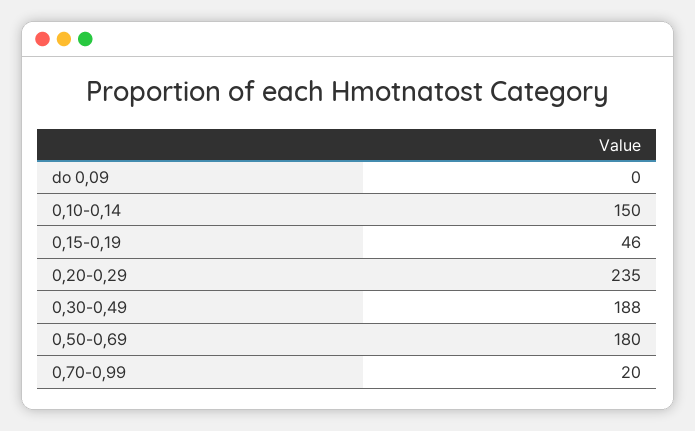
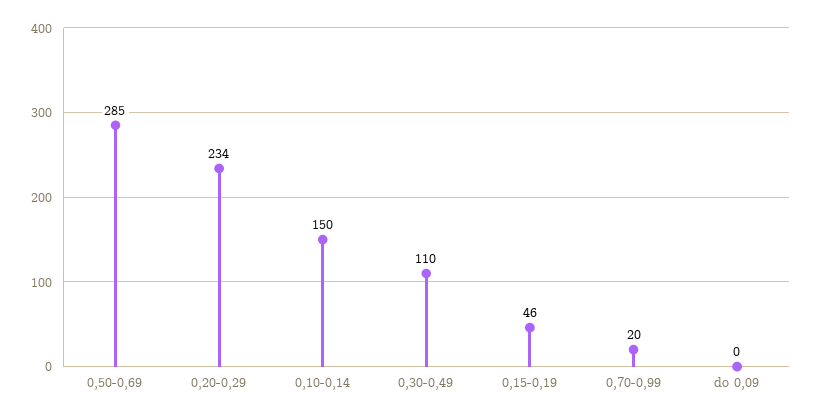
0,20-0,29: 235 -> 234
0,30-0,49: 188 -> 110
0,50-0,69: 180 -> 285

